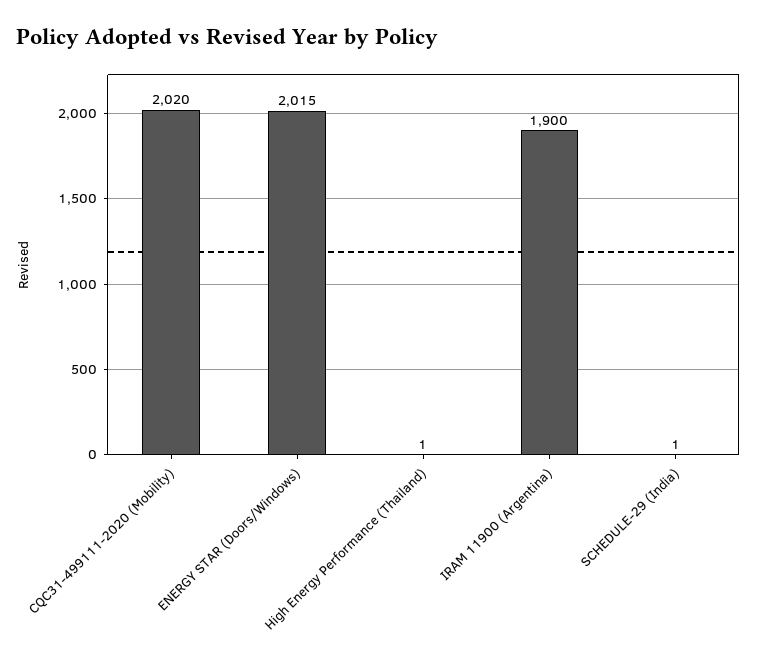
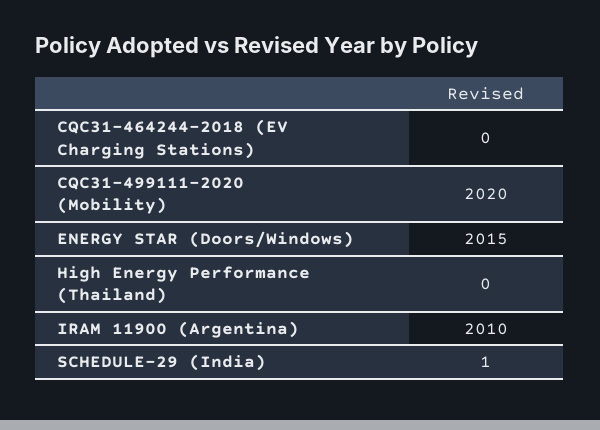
High Energy Performance (Thailand): 1 -> 0
IRAM 11900 (Argentina): 1900 -> 2010
CQC31-464244-2018 (EV Charging Stations): none -> 0

